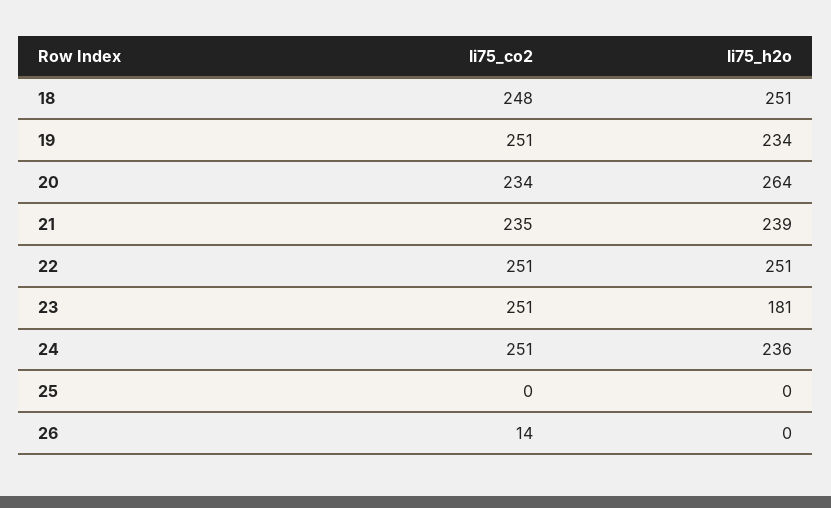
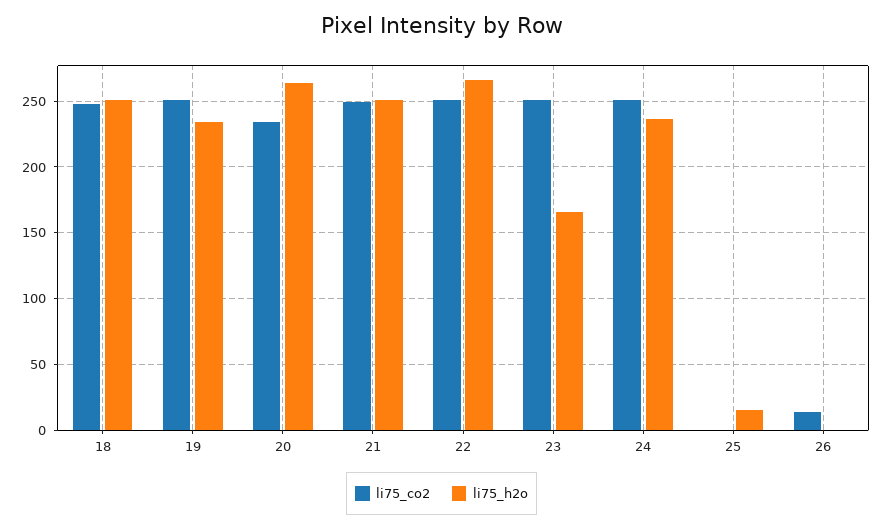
li75_co2, 21: 235 -> 250
li75_h2o, 21: 239 -> 250
li75_h2o, 22: 251 -> 265
li75_h2o, 23: 181 -> 165
li75_h2o, 25: 0 -> 15

